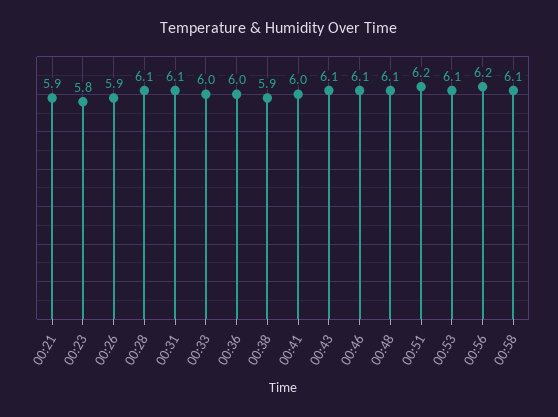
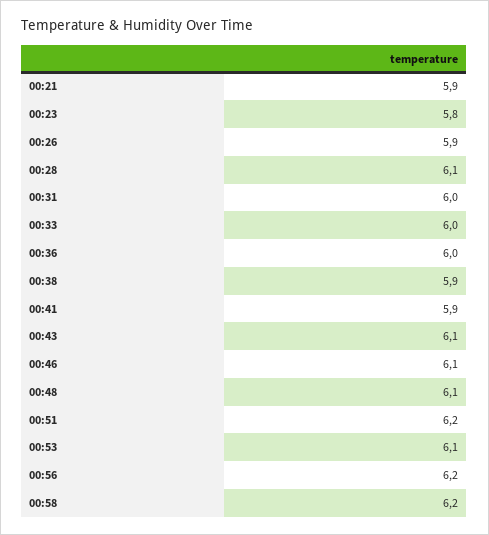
00:31: 6.1 -> 6
00:41: 6 -> 5.9
00:58: 6.1 -> 6.2

